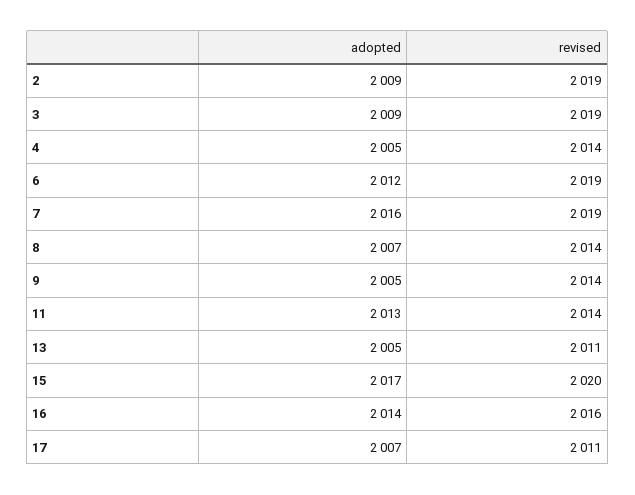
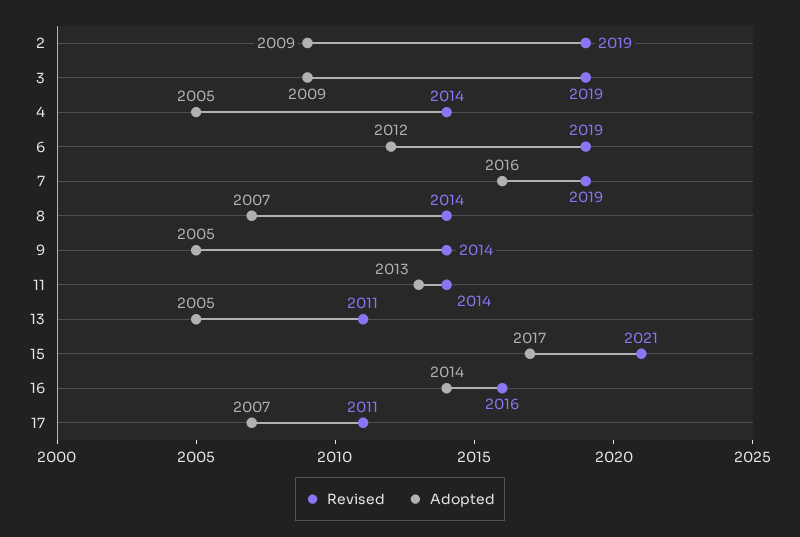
revised, 15: 2020 -> 2021

